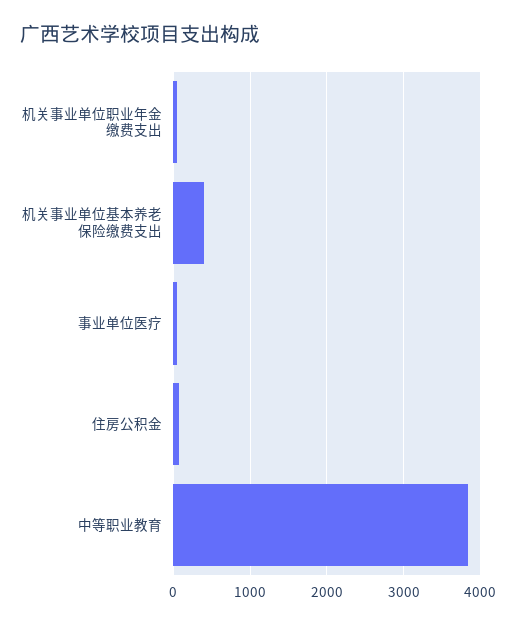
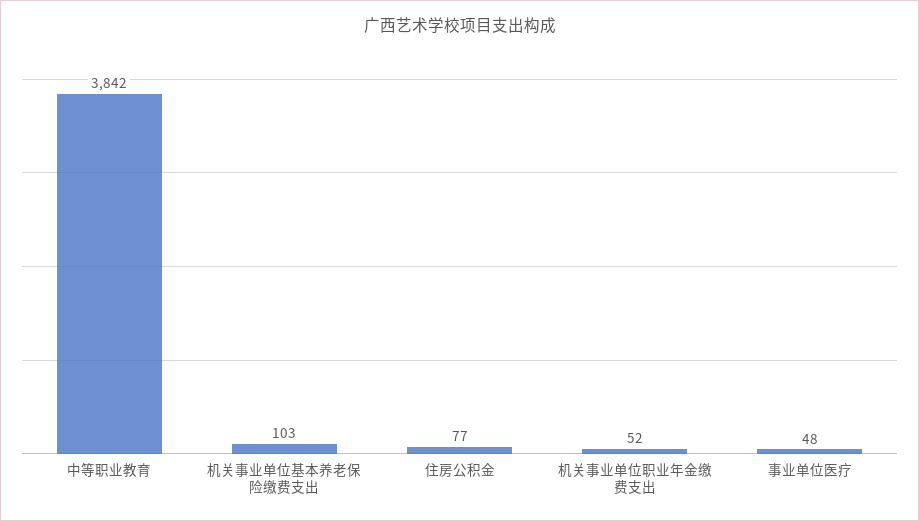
机关事业单位基本养老保险缴费支出: 400 -> 103

